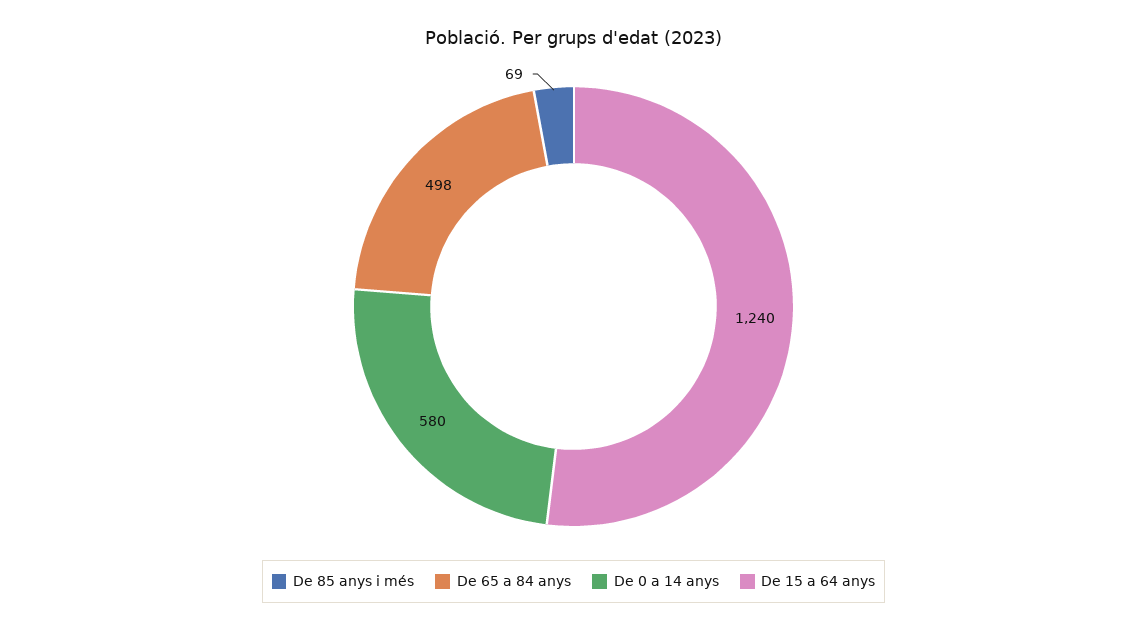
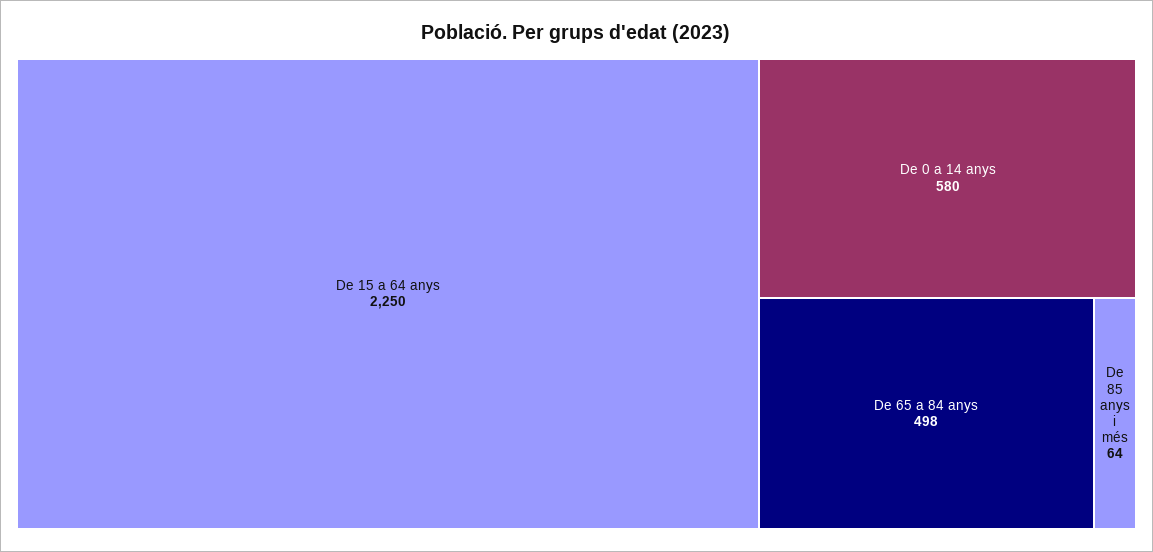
De 85 anys i més: 69 -> 64
De 15 a 64 anys: 1240 -> 2250

